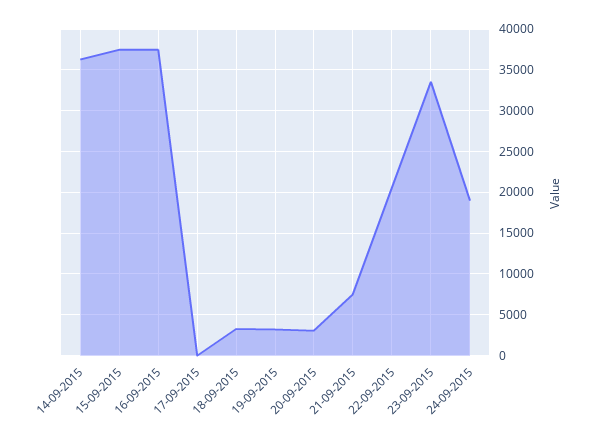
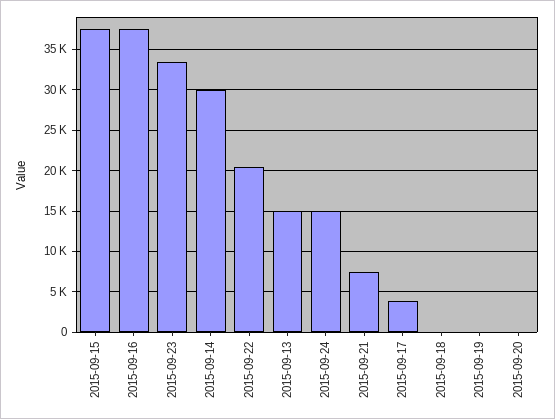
14-09-2015: 36000 -> 30000
17-09-2015: 0 -> 4000
18-09-2015: 3000 -> 0
19-09-2015: 3000 -> 0
20-09-2015: 3000 -> 0
24-09-2015: 19000 -> 15000
2015-09-13: none -> 15000

